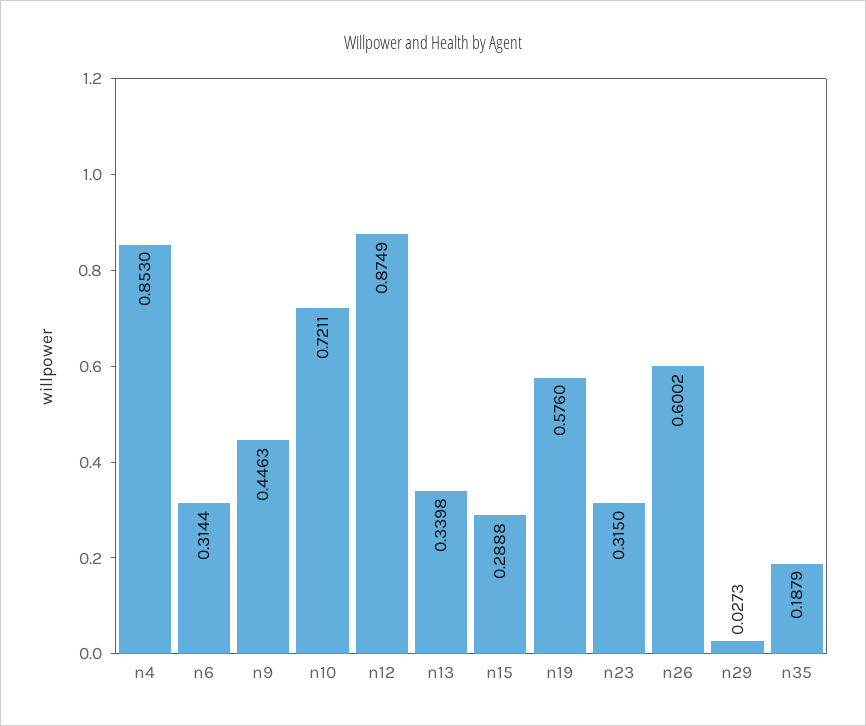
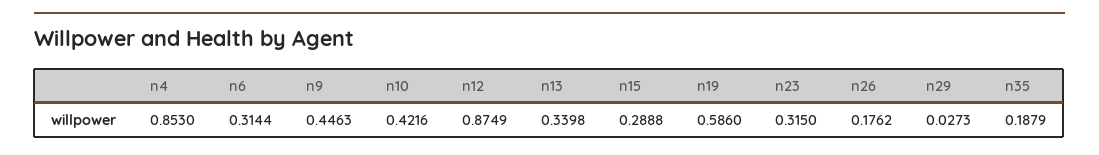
n10: 0.7211 -> 0.4216
n19: 0.576 -> 0.586
n26: 0.6002 -> 0.1762

